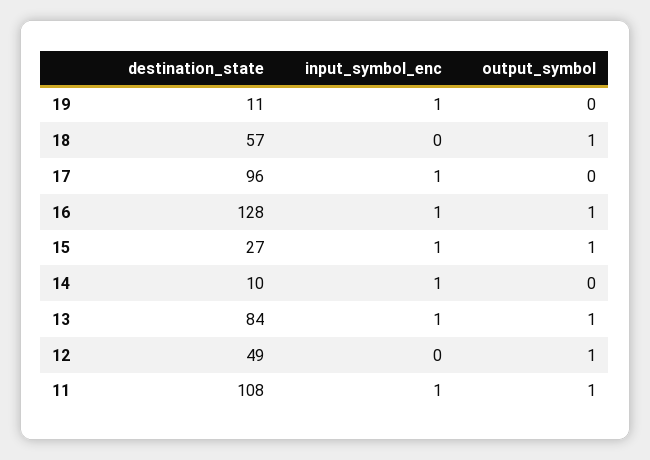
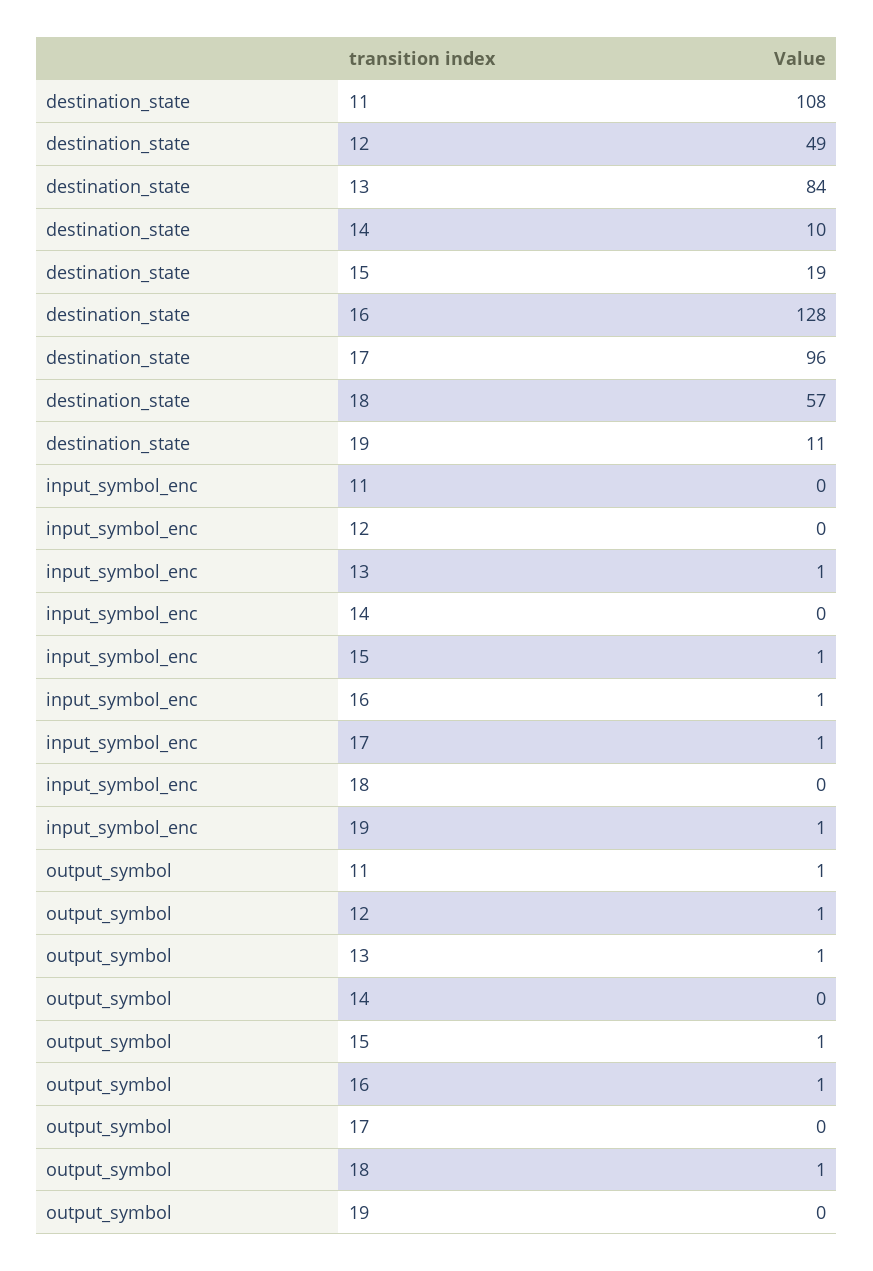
destination_state, 15: 27 -> 19
input_symbol_enc, 14: 1 -> 0
input_symbol_enc, 11: 1 -> 0

